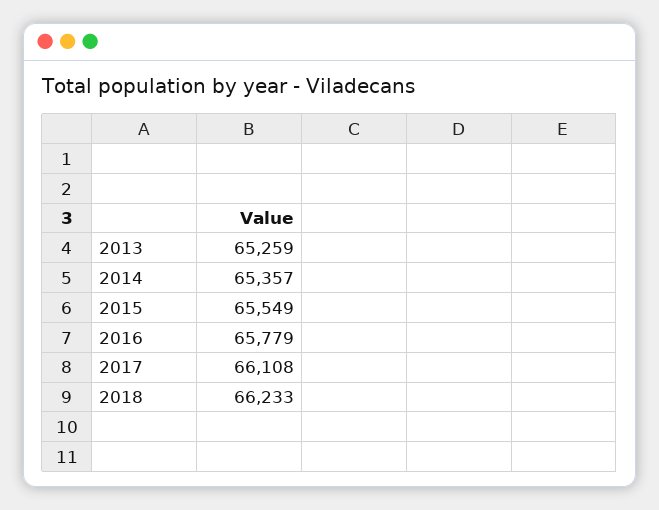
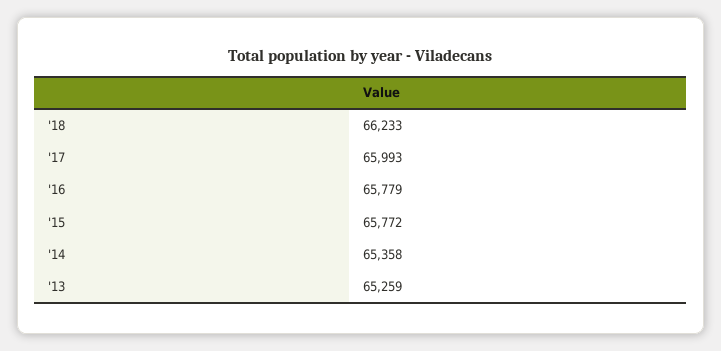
2014: 65357 -> 65358
2015: 65549 -> 65772
2017: 66108 -> 65993

